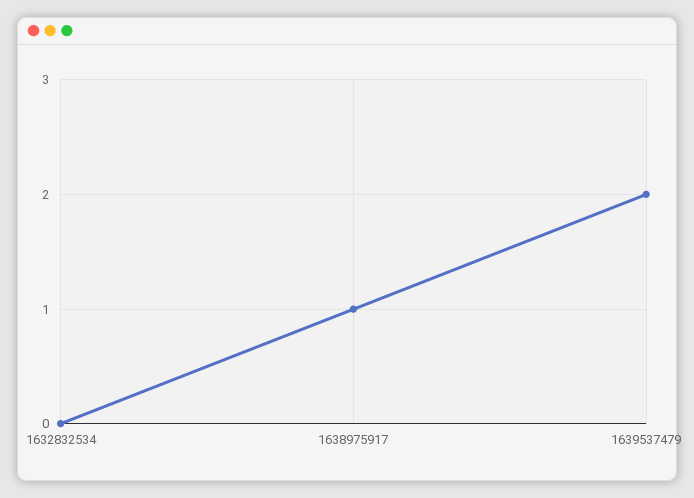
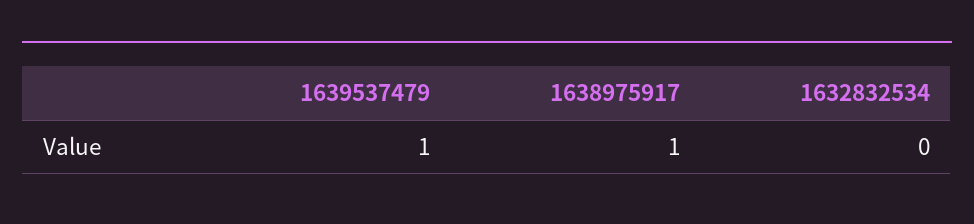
1639537479: 2 -> 1

